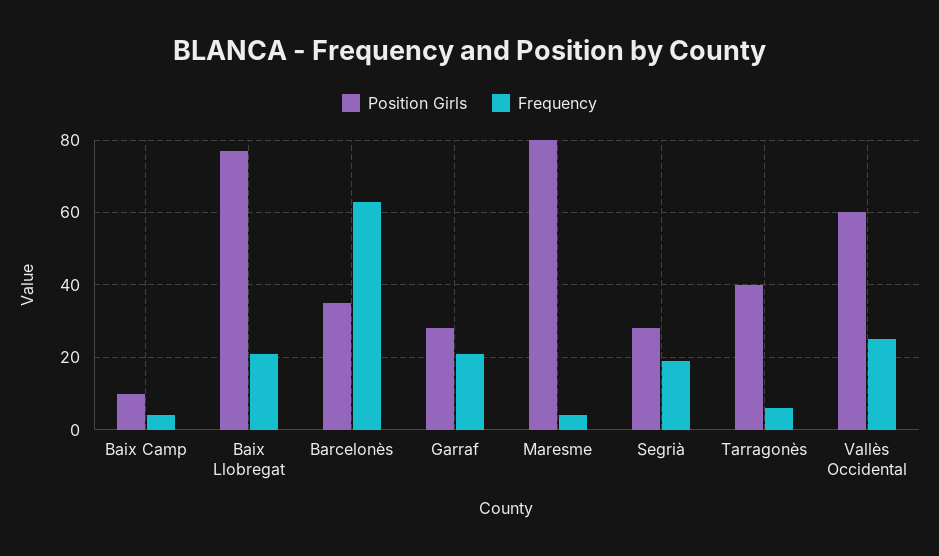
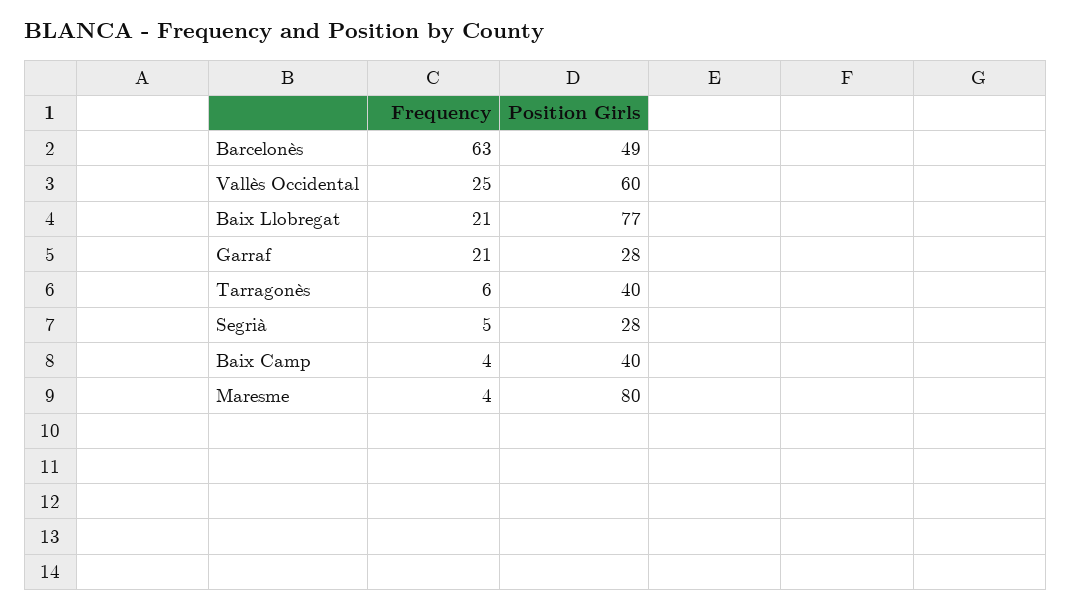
Position Girls, Baix Camp: 10 -> 40
Position Girls, Barcelonès: 35 -> 49
Frequency, Segrià: 20 -> 5

